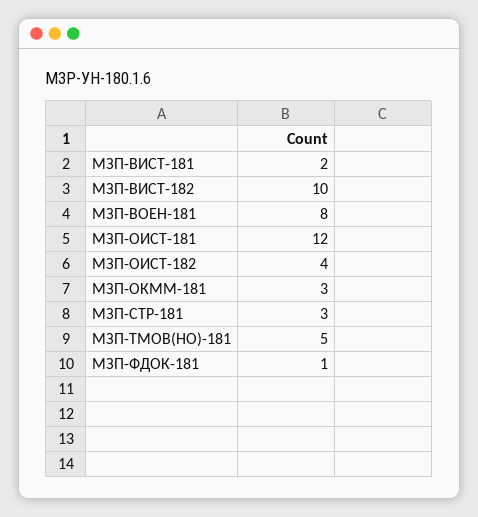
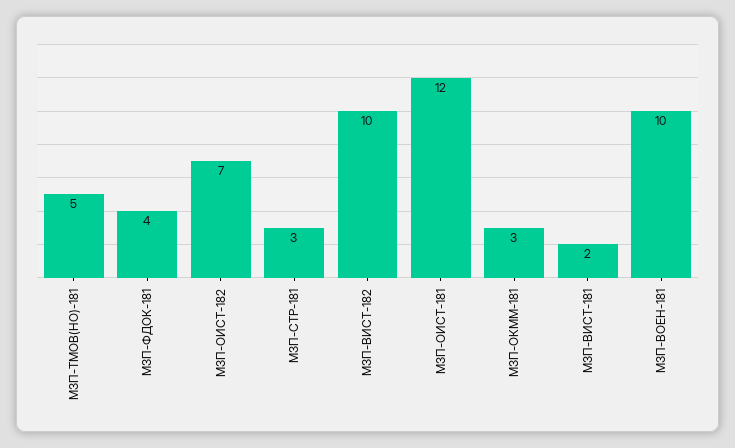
МЗП-ВОЕН-181: 8 -> 10
МЗП-ОИСТ-182: 4 -> 7
МЗП-ФДОК-181: 1 -> 4

